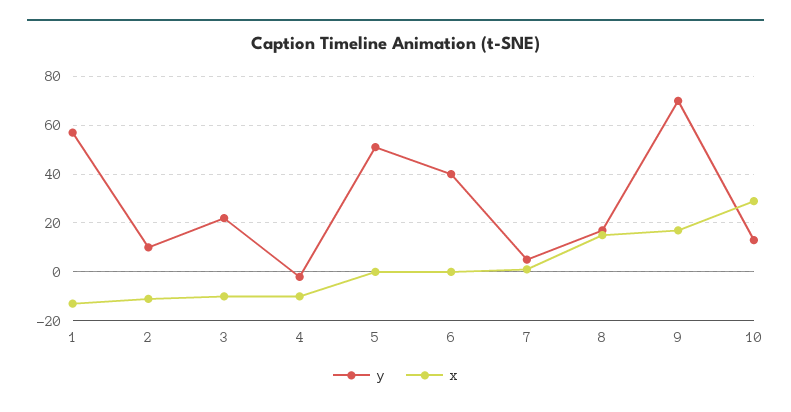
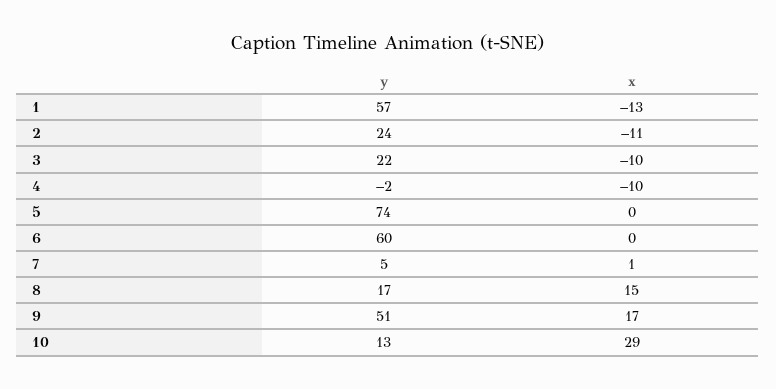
y, 2: 10 -> 24
y, 5: 50 -> 74
y, 6: 40 -> 60
y, 9: 70 -> 51

